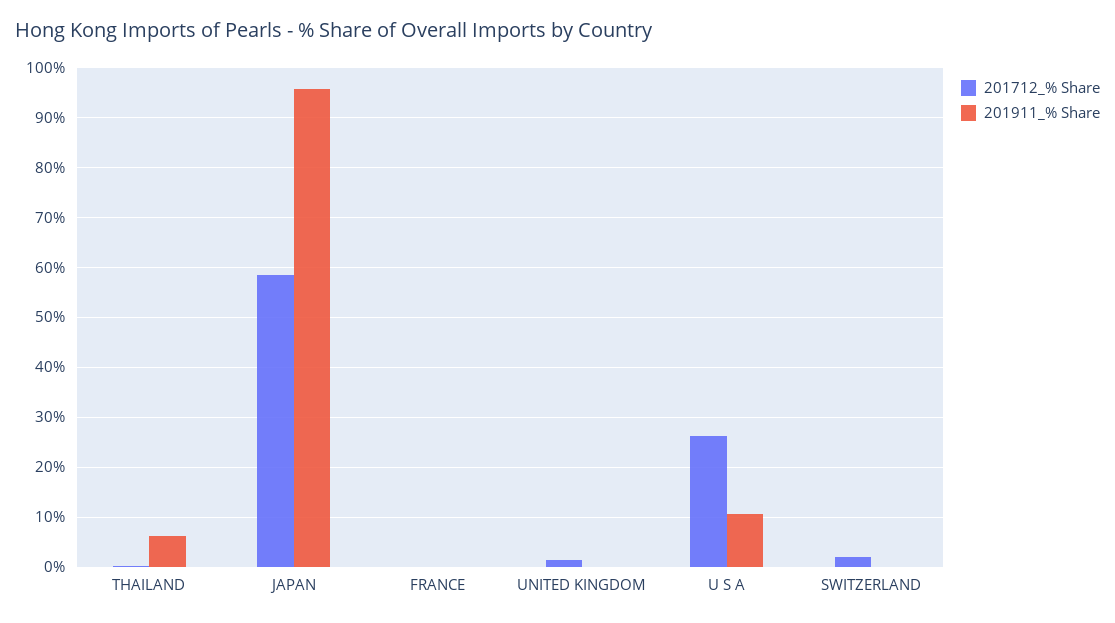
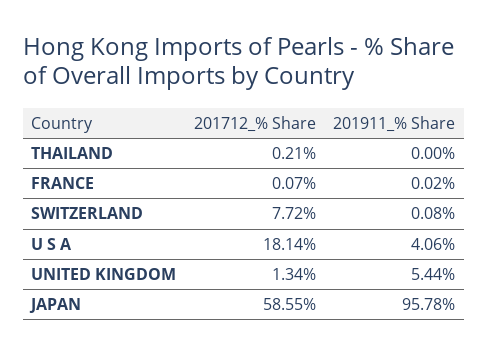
201911_% Share, THAILAND: 6 -> 0
201911_% Share, UNITED KINGDOM: 0 -> 5.44
201712_% Share, U S A: 26 -> 18.14
201911_% Share, U S A: 10 -> 4.06
201712_% Share, SWITZERLAND: 2 -> 7.72

